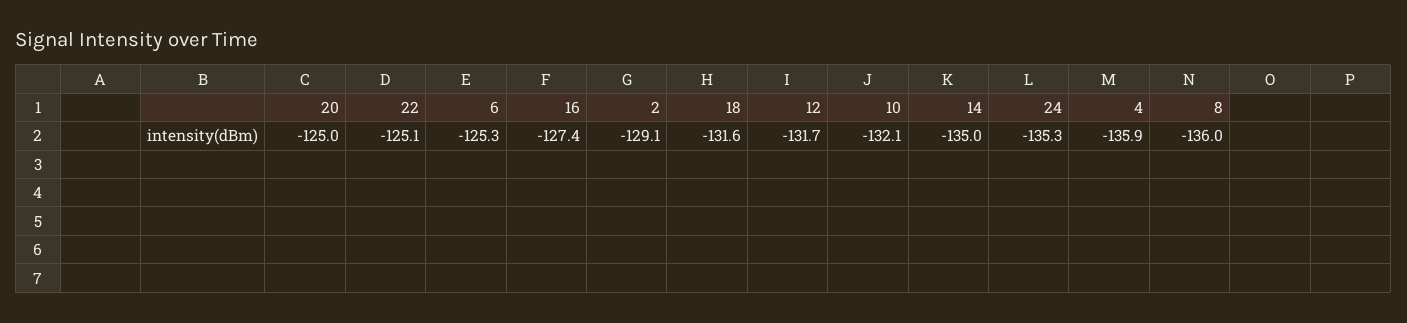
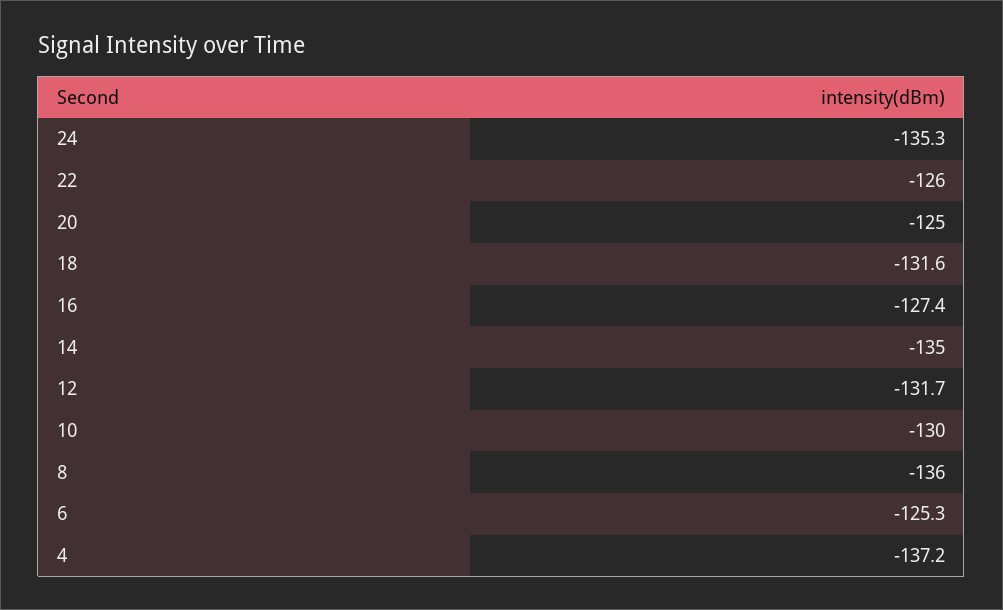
22: -125.1 -> -126
2: -129.1 -> none
10: -132.1 -> -130
4: -135.9 -> -137.2

